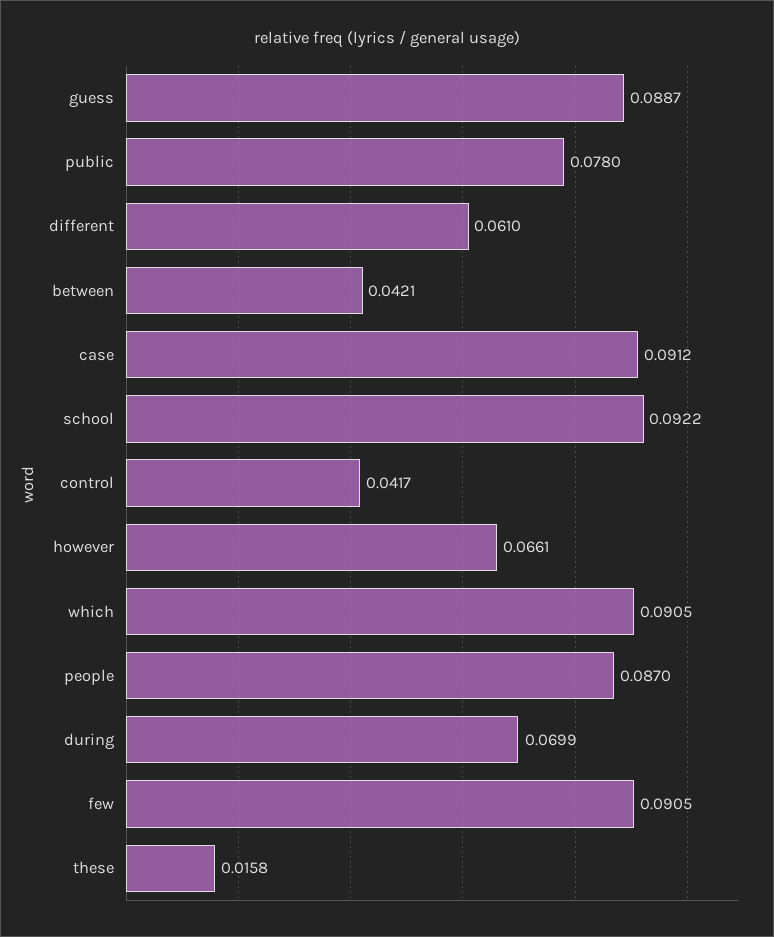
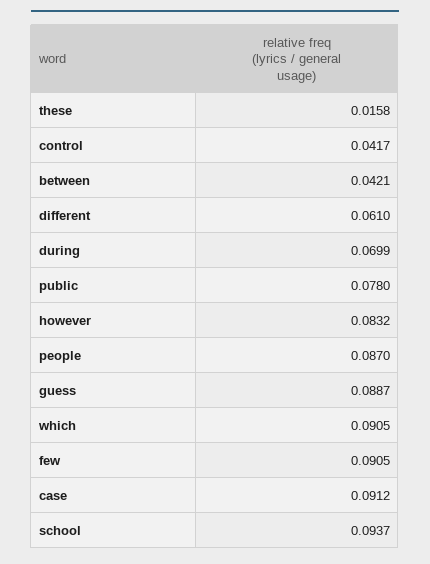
school: 0.0922 -> 0.0937
however: 0.0661 -> 0.0832

